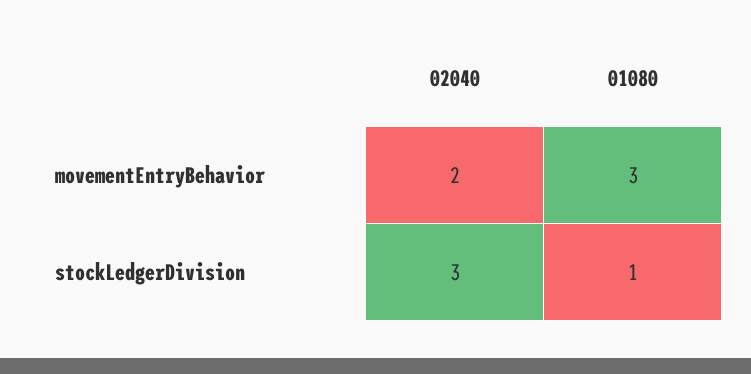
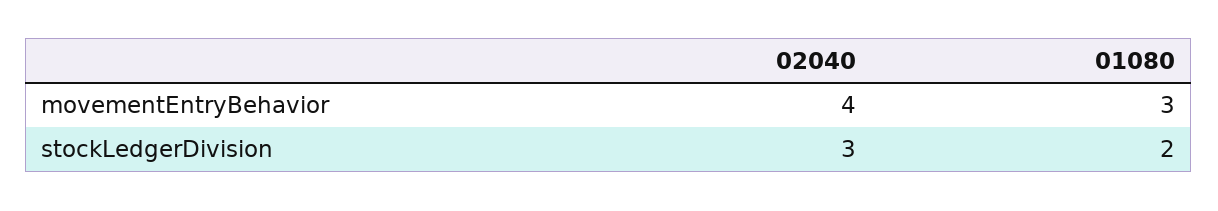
02040, movementEntryBehavior: 2 -> 4
01080, stockLedgerDivision: 1 -> 2

